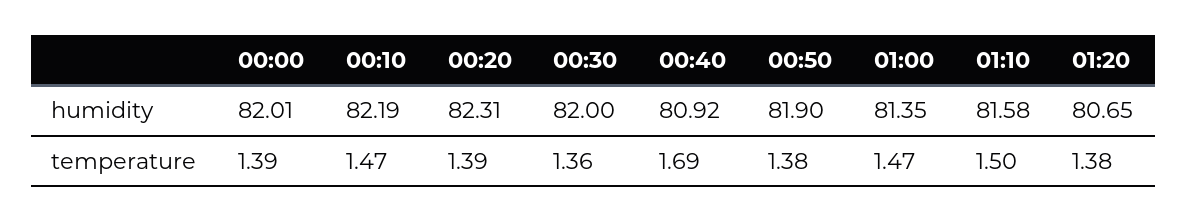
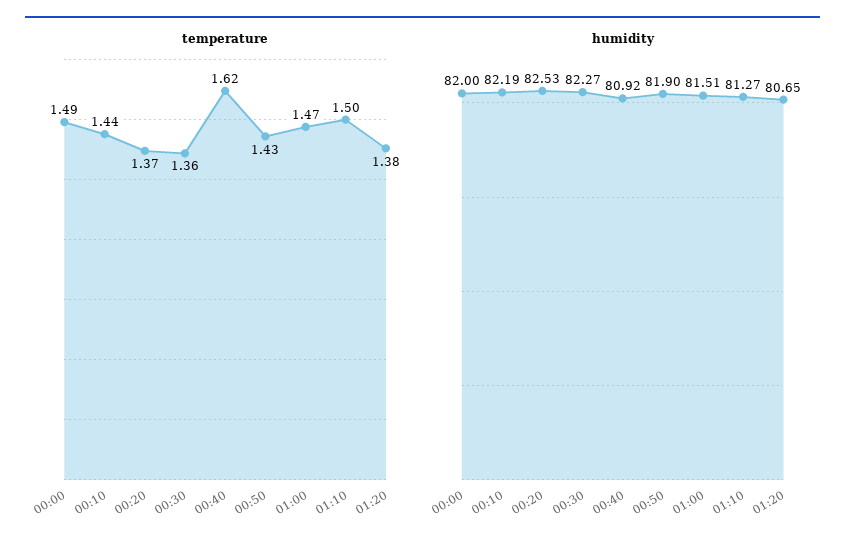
humidity, 00:00: 82.01 -> 82
humidity, 00:20: 82.31 -> 82.53
humidity, 00:30: 82 -> 82.27
humidity, 01:00: 81.35 -> 81.51
humidity, 01:10: 81.58 -> 81.27
temperature, 00:00: 1.39 -> 1.49
temperature, 00:10: 1.47 -> 1.44
temperature, 00:20: 1.39 -> 1.37
temperature, 00:40: 1.69 -> 1.62
temperature, 00:50: 1.38 -> 1.43

